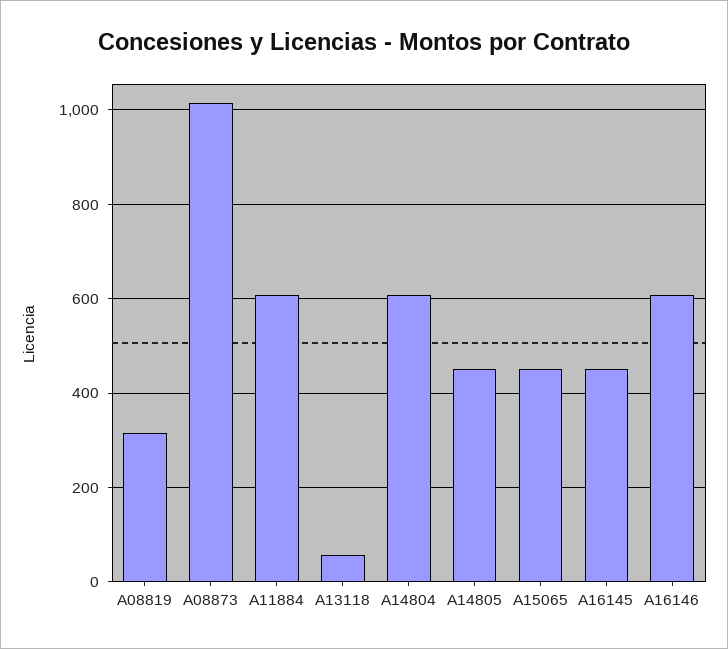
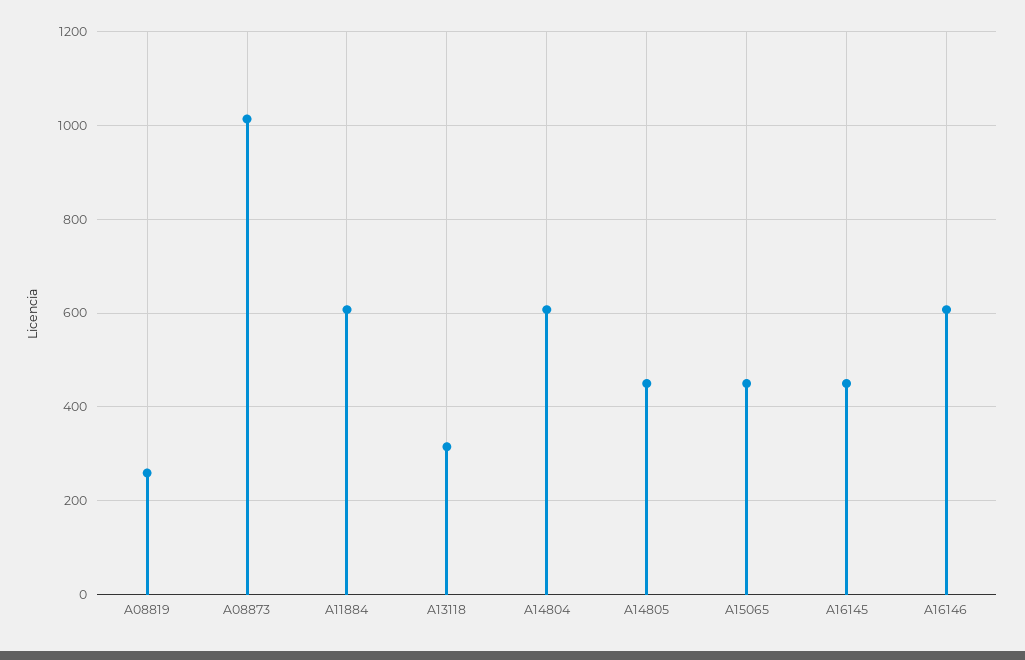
A08819: 320 -> 260
A13118: 60 -> 320

